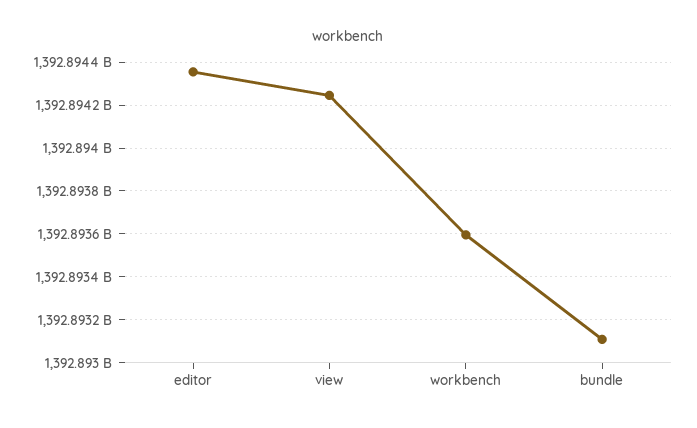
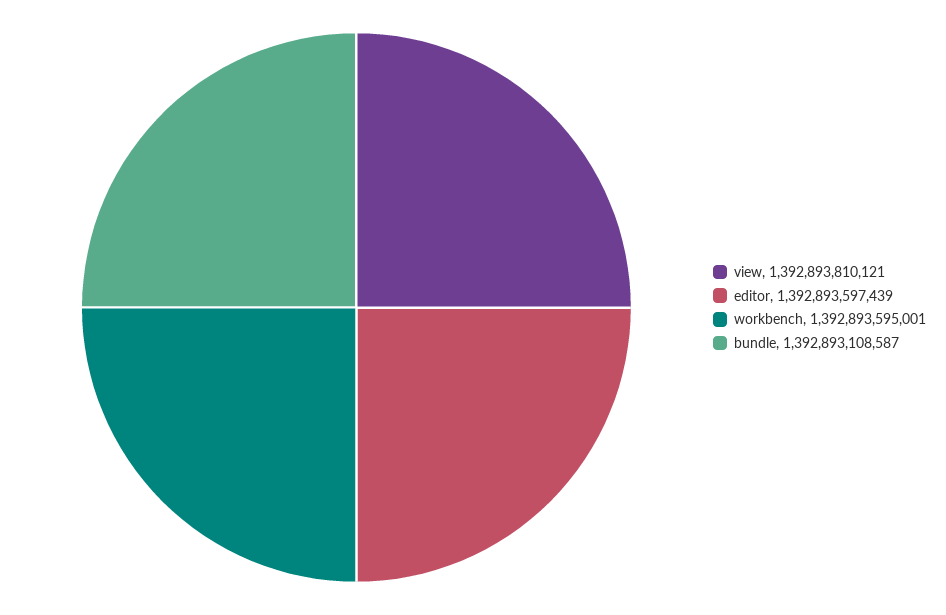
editor: 1392894350000 -> 1392893597439
view: 1392894250000 -> 1392893810121

